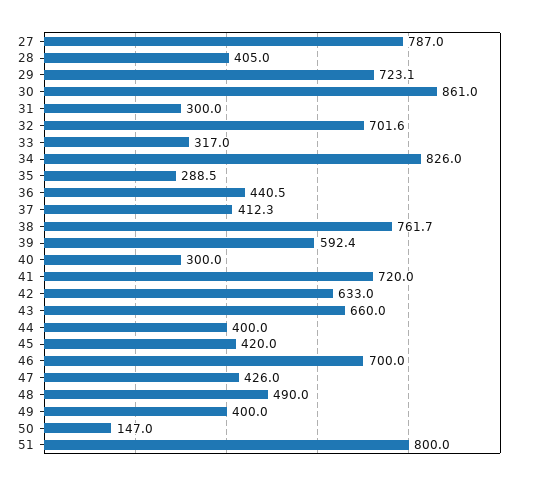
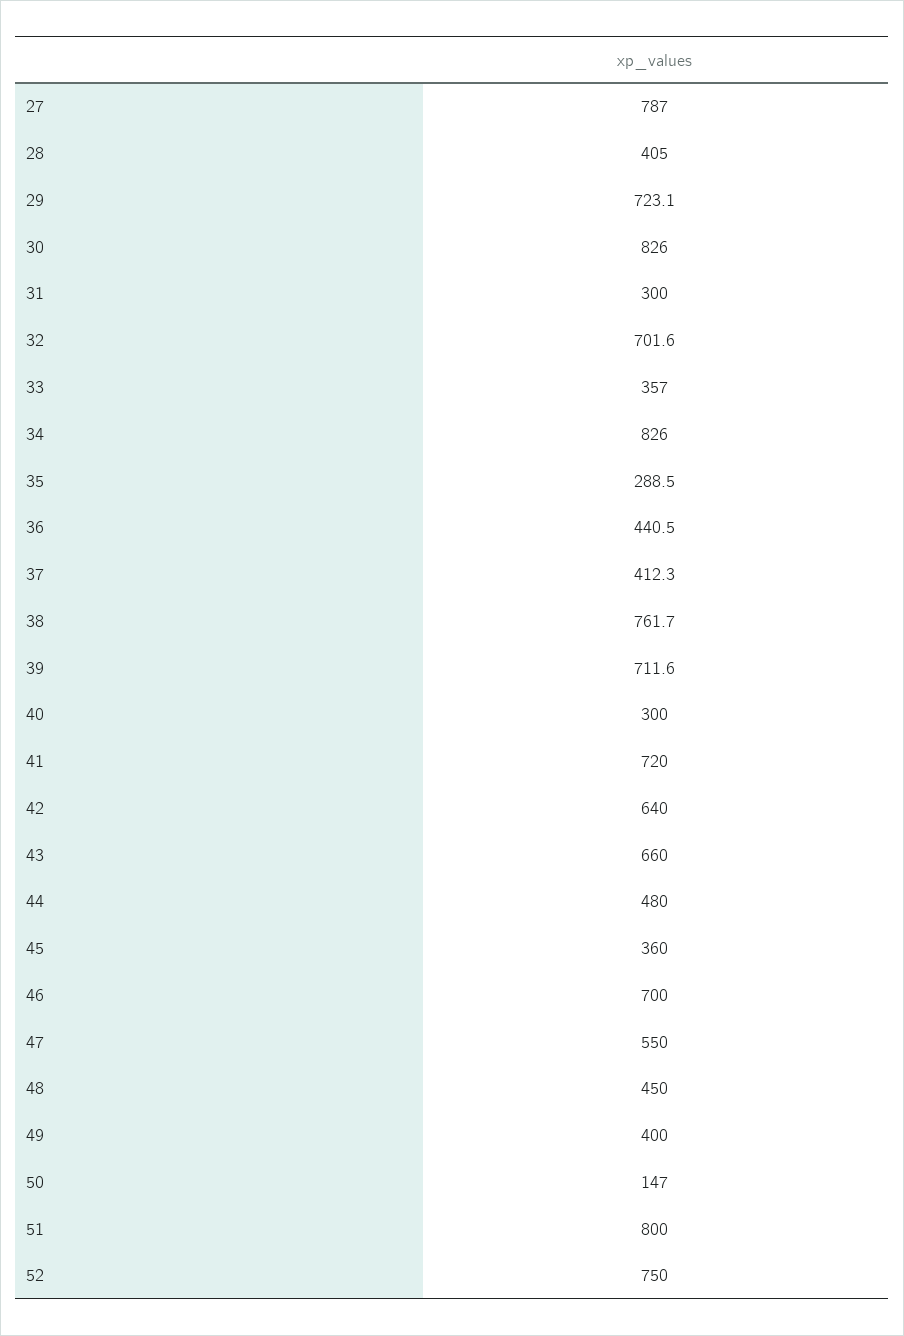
30: 861 -> 826
33: 317 -> 357
39: 592.4 -> 711.6
42: 633 -> 640
44: 400 -> 480
45: 420 -> 360
47: 426 -> 550
48: 490 -> 450
52: none -> 750

